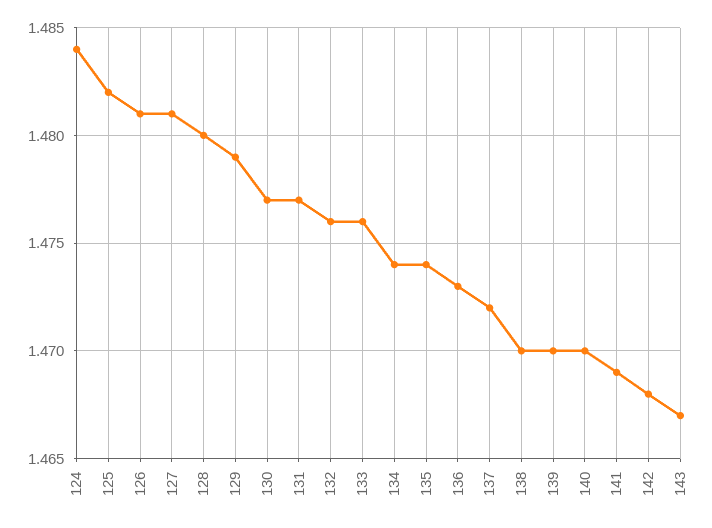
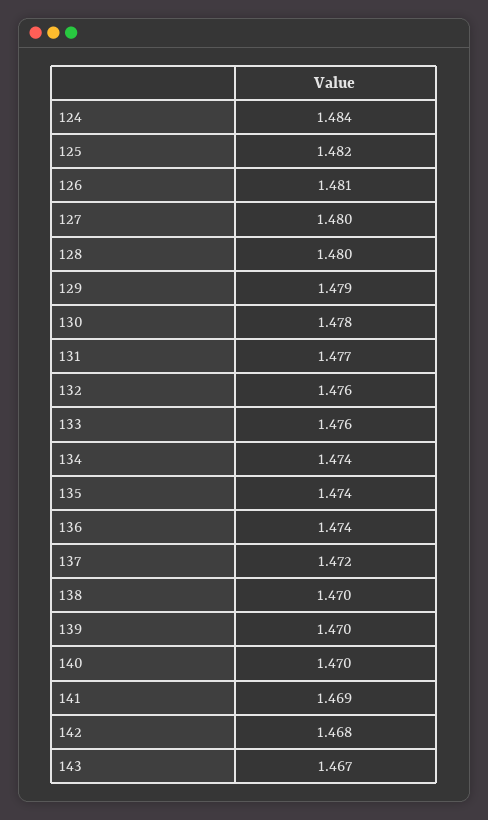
127: 1.481 -> 1.48
130: 1.477 -> 1.478
136: 1.473 -> 1.474

